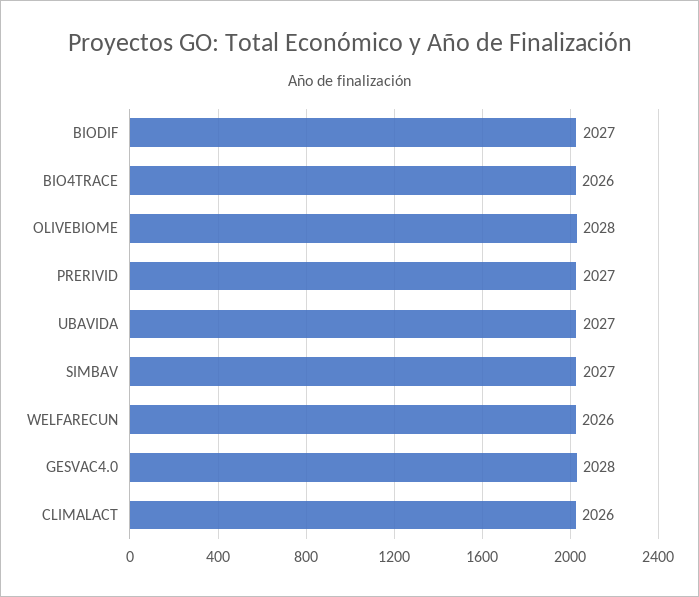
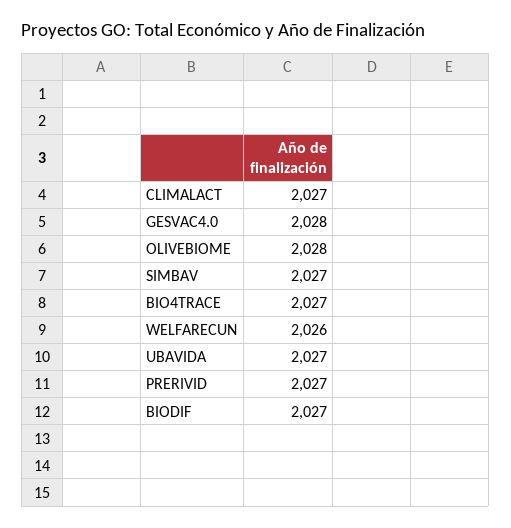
BIO4TRACE: 2026 -> 2027
CLIMALACT: 2026 -> 2027

